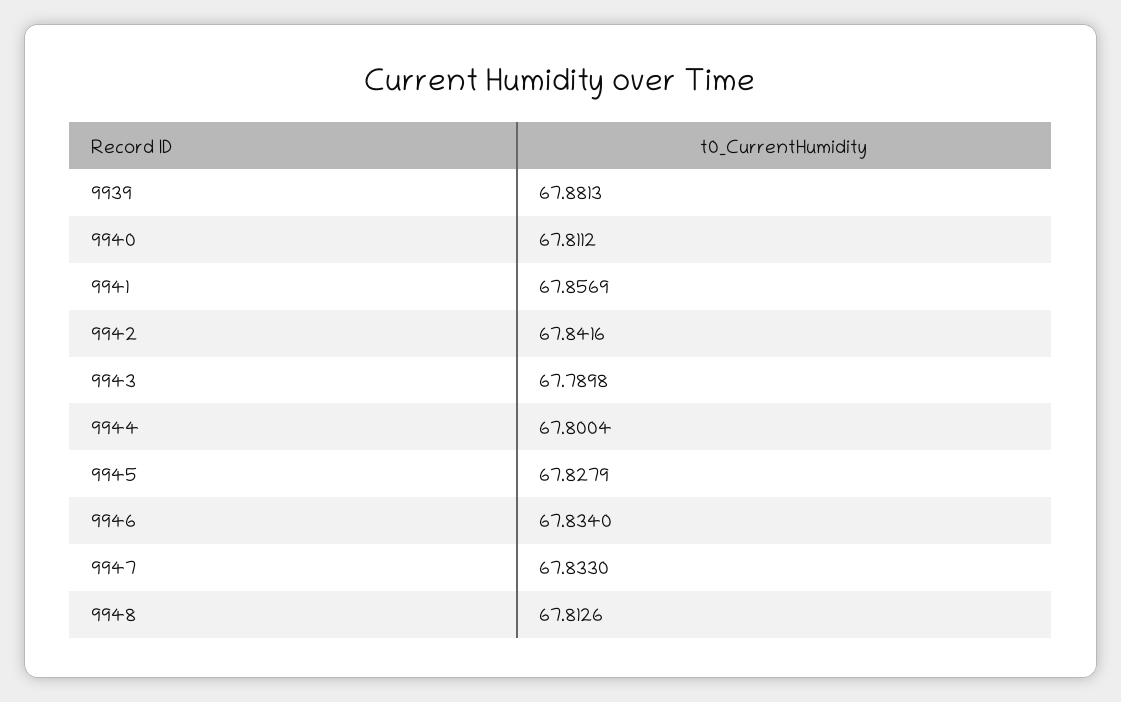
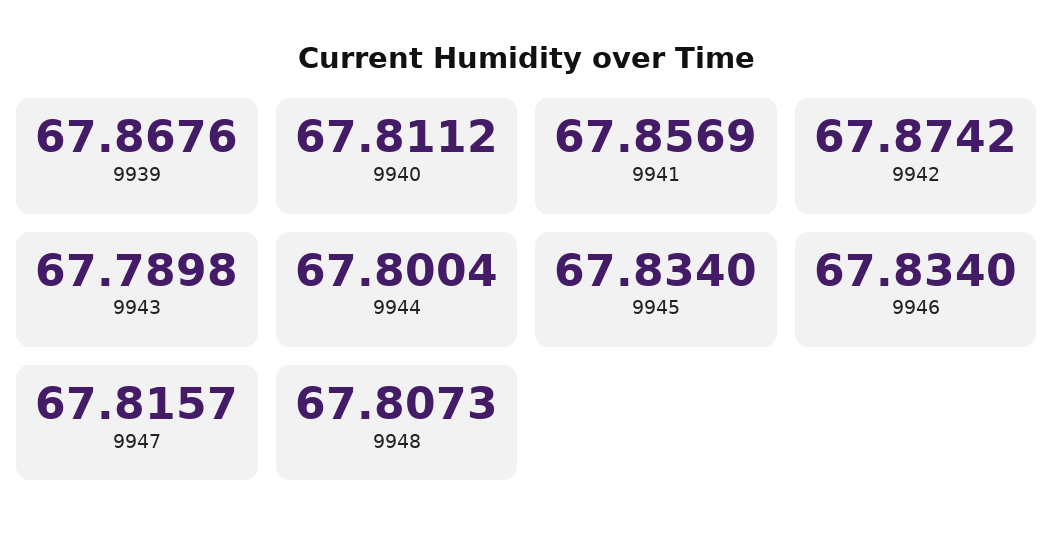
9939: 67.8813 -> 67.8676
9942: 67.8416 -> 67.8742
9945: 67.8279 -> 67.834
9947: 67.833 -> 67.8157
9948: 67.8126 -> 67.8073

